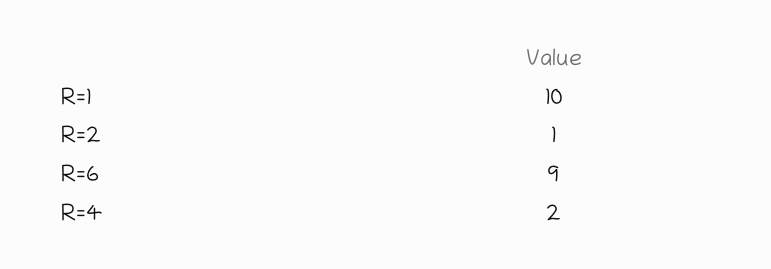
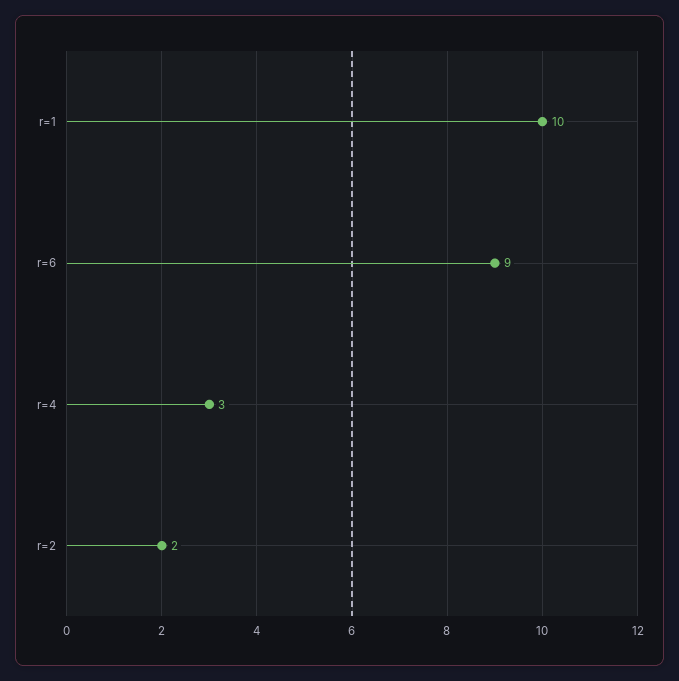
R=2: 1 -> 2
R=4: 2 -> 3

